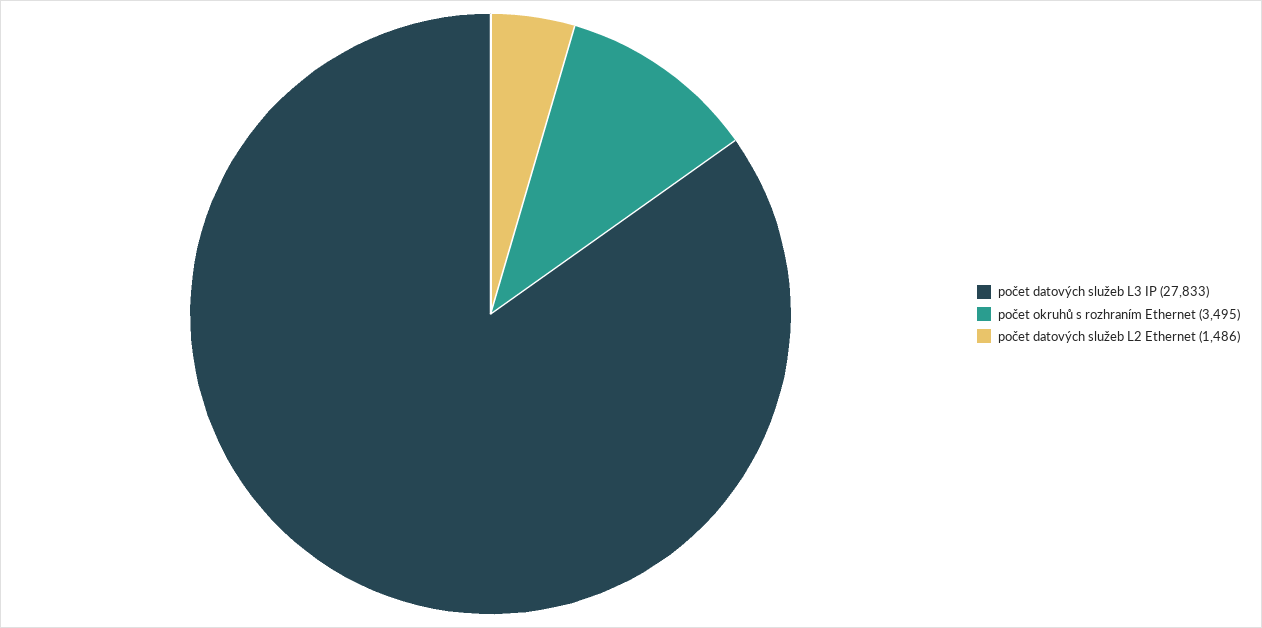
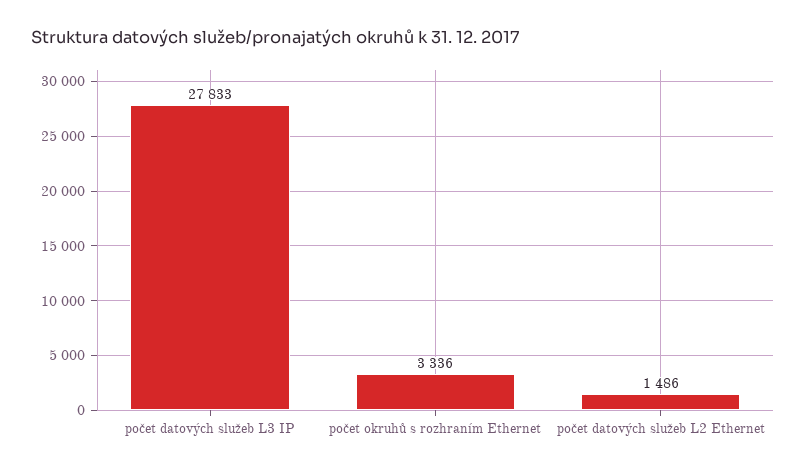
počet okruhů s rozhraním Ethernet: 3495 -> 3336

